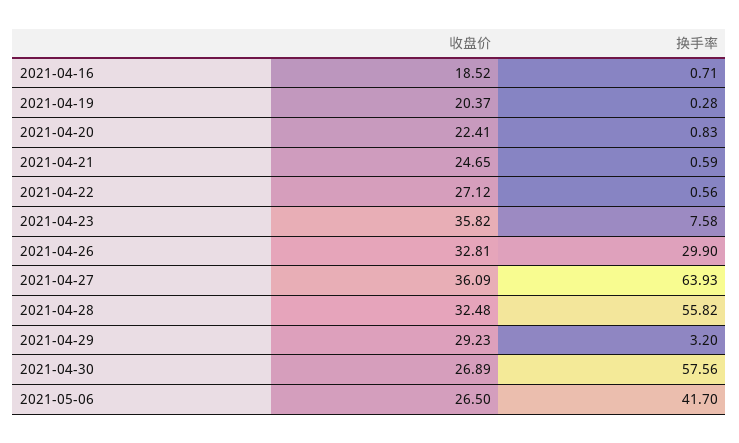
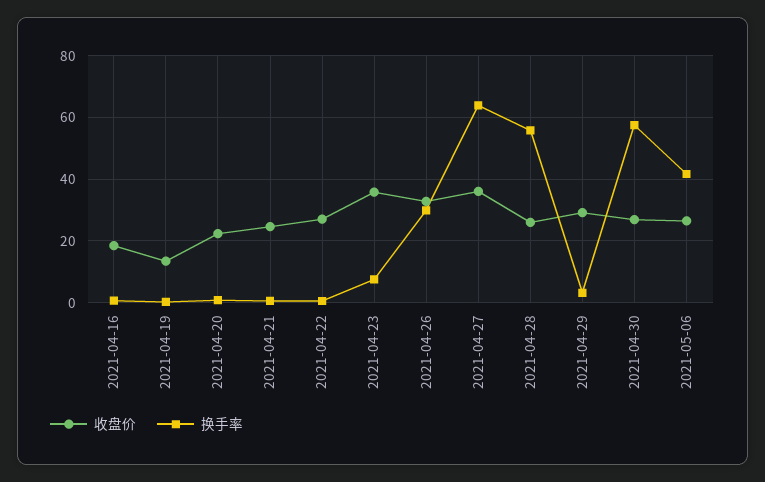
收盘价, 2021-04-19: 20.37 -> 14
收盘价, 2021-04-28: 32.48 -> 26

